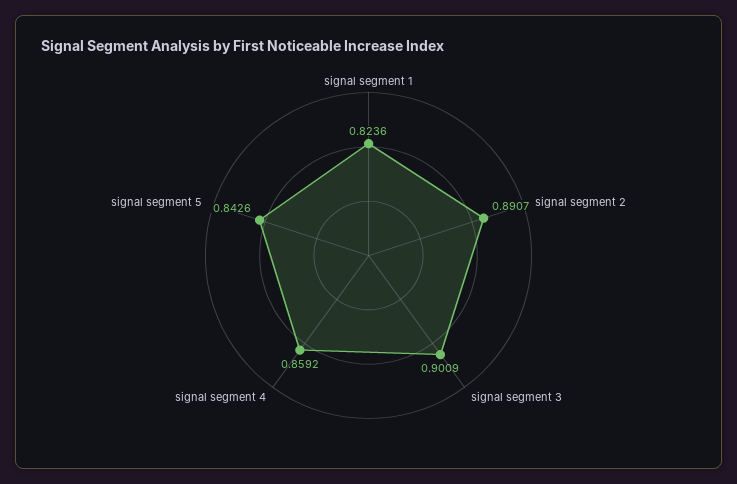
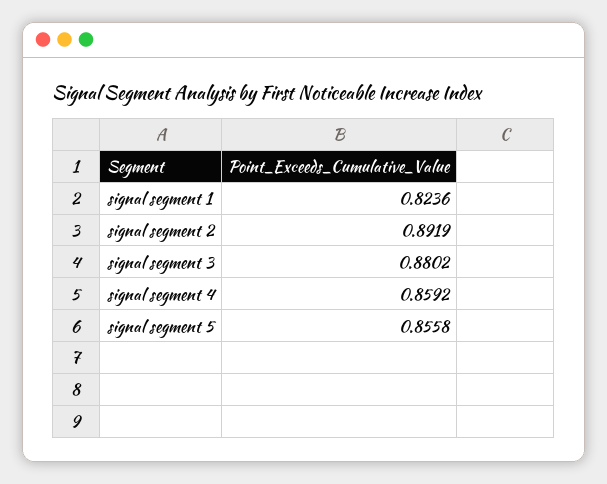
signal segment 2: 0.8907 -> 0.8919
signal segment 3: 0.9009 -> 0.8802
signal segment 5: 0.8426 -> 0.8558

